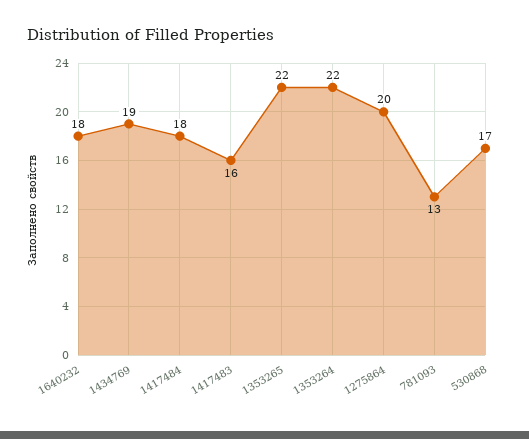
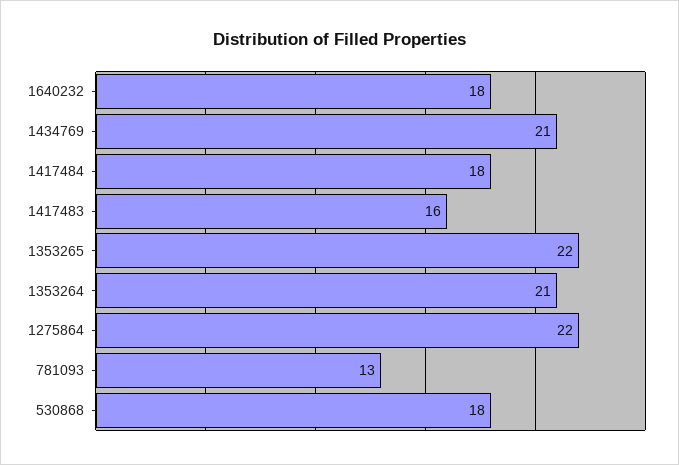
1434769: 19 -> 21
1353264: 22 -> 21
1275864: 20 -> 22
530868: 17 -> 18

